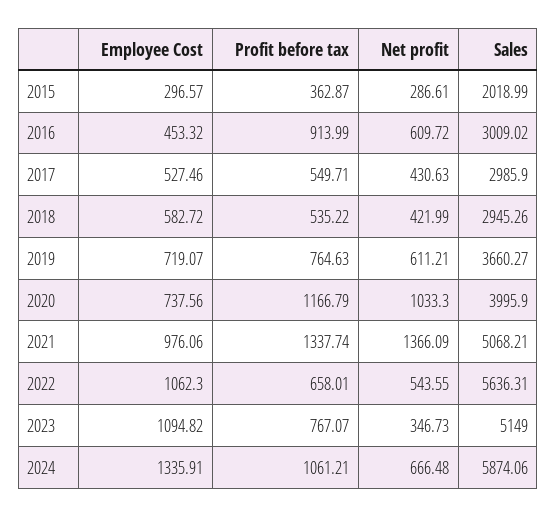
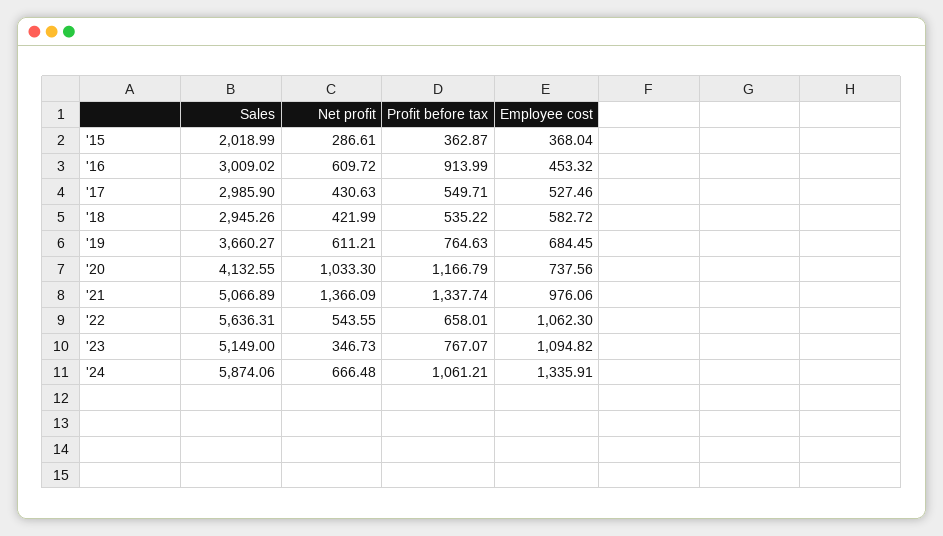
Employee Cost, 2015: 296.57 -> 368.04
Employee Cost, 2019: 719.07 -> 684.45
Sales, 2020: 3995.9 -> 4132.55
Sales, 2021: 5068.21 -> 5066.89

